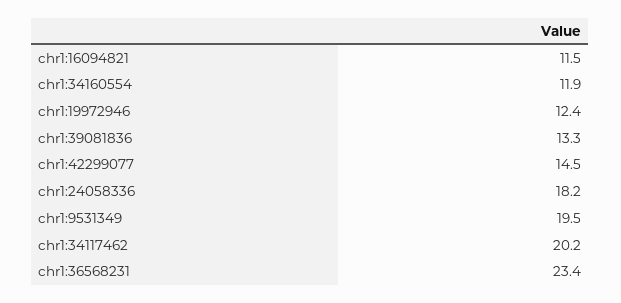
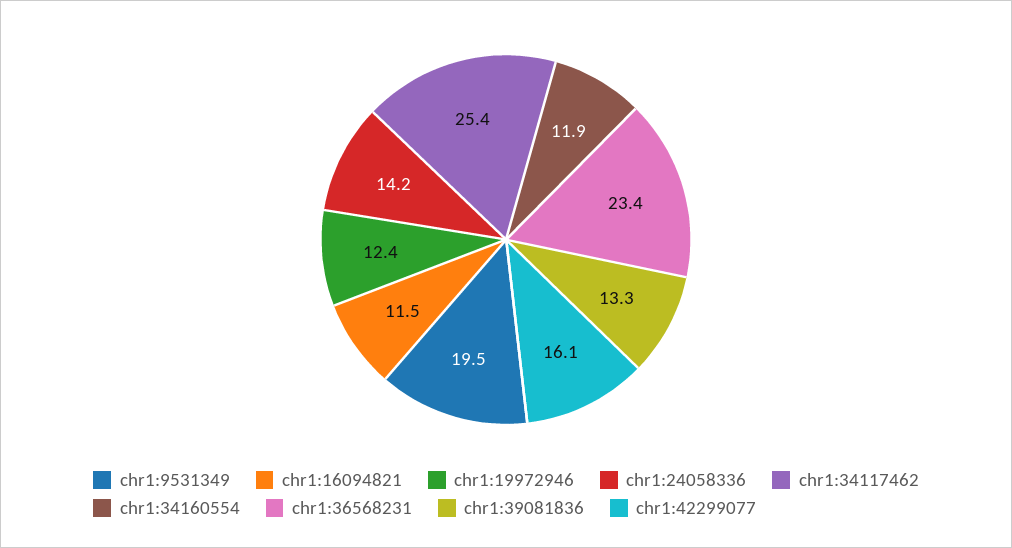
chr1:42299077: 14.5 -> 16.1
chr1:24058336: 18.2 -> 14.2
chr1:34117462: 20.2 -> 25.4

